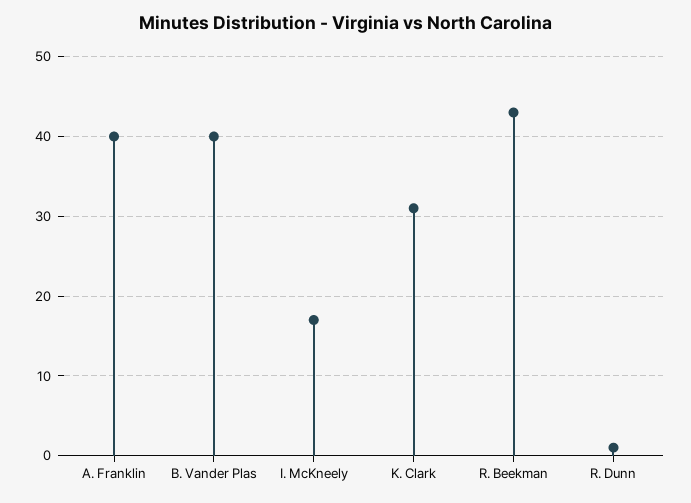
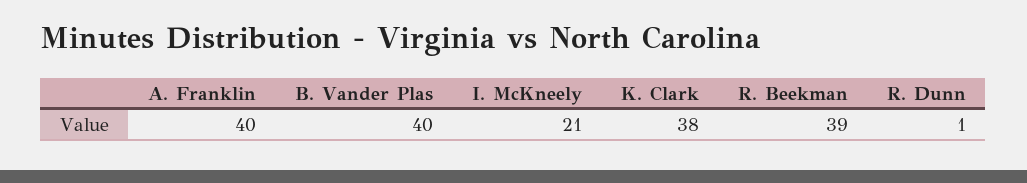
I. McKneely: 17 -> 21
K. Clark: 31 -> 38
R. Beekman: 43 -> 39

